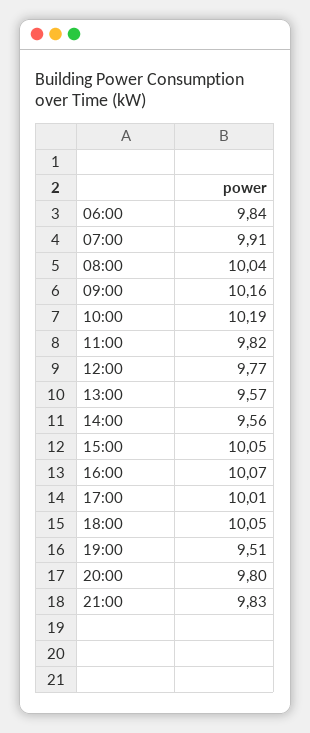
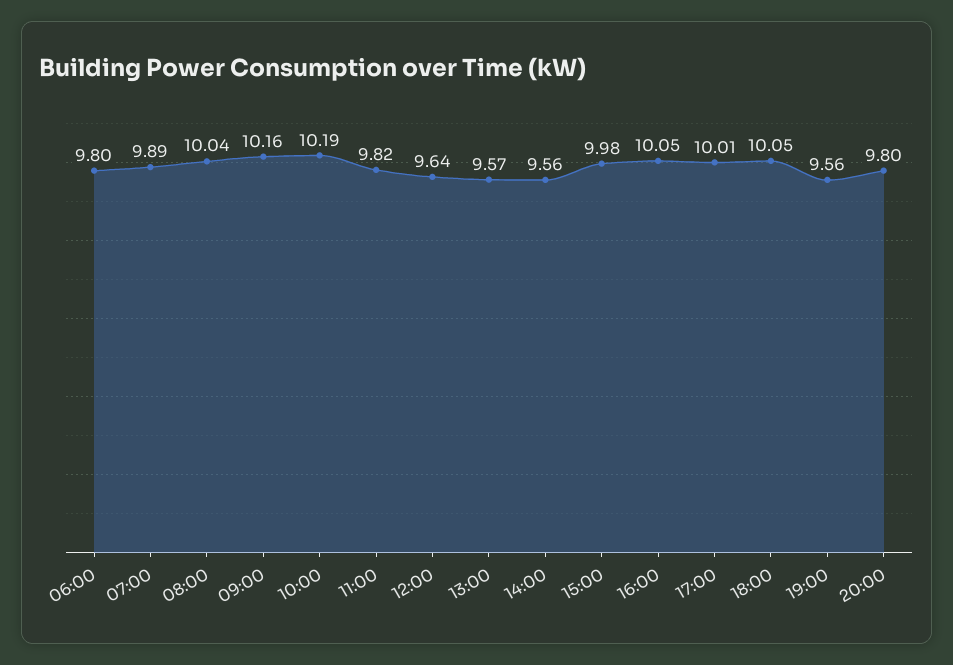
06:00: 9.84 -> 9.8
07:00: 9.91 -> 9.89
12:00: 9.77 -> 9.64
15:00: 10.05 -> 9.98
16:00: 10.07 -> 10.05
19:00: 9.51 -> 9.56
21:00: 9.83 -> none

